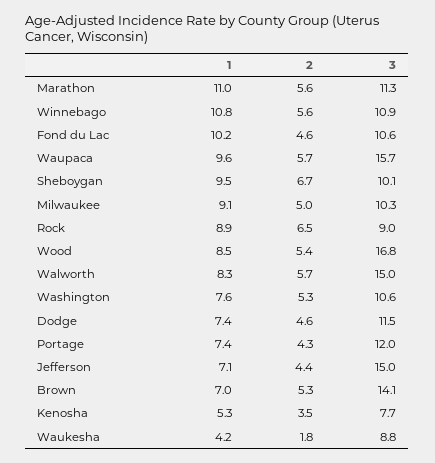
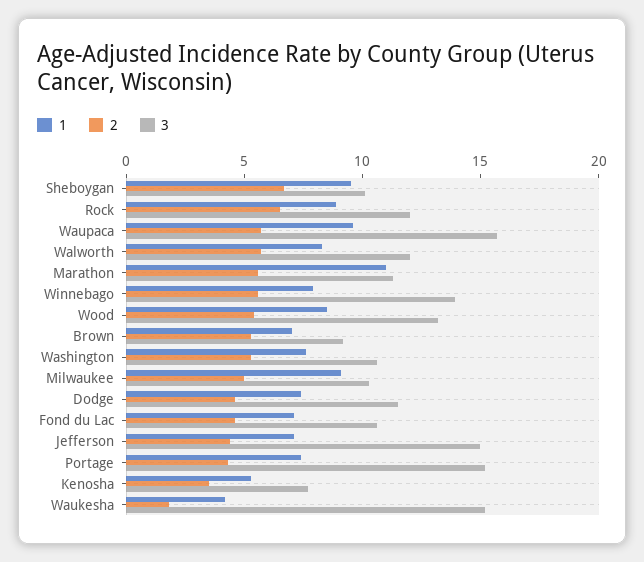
1, Winnebago: 10.8 -> 8
3, Winnebago: 10.9 -> 14
1, Fond du Lac: 10.2 -> 7
3, Rock: 9 -> 12
3, Wood: 16.8 -> 13
3, Walworth: 15 -> 12
3, Portage: 12 -> 15
3, Brown: 14.1 -> 9
3, Waukesha: 8.8 -> 15

